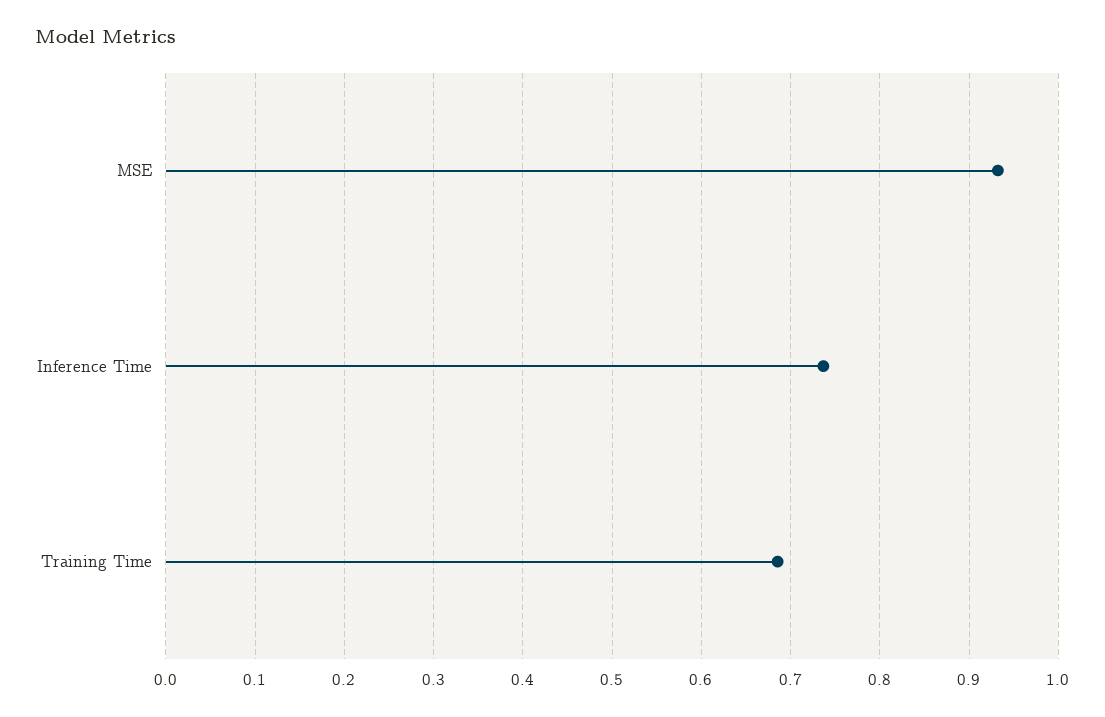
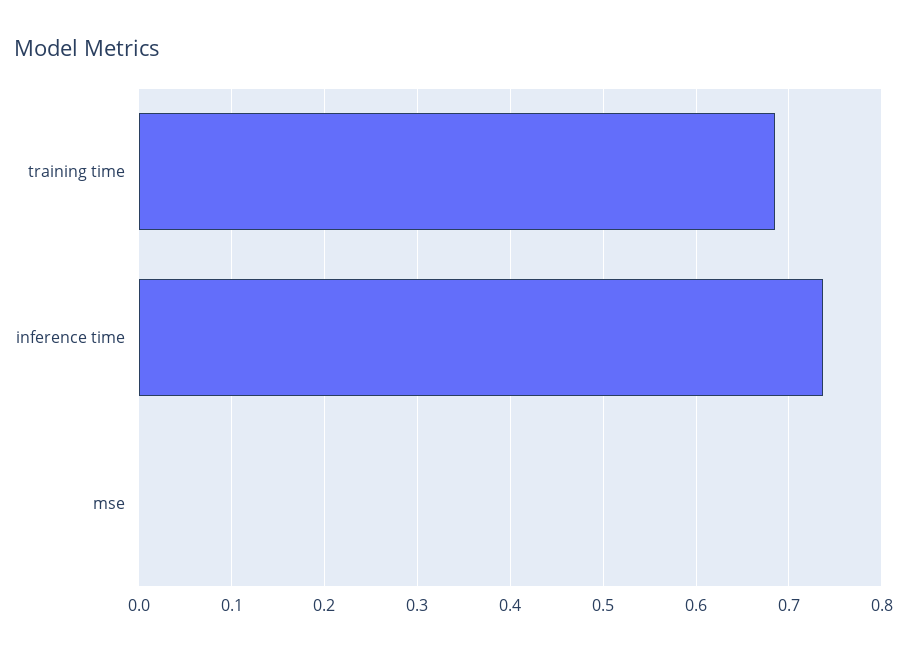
MSE: 0.93 -> 0

